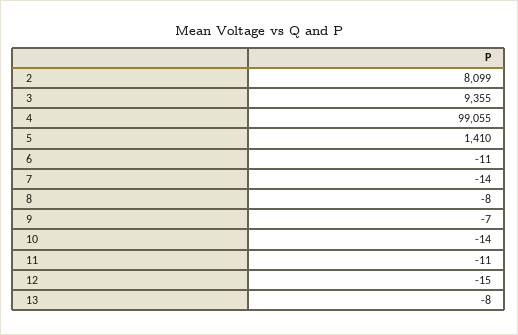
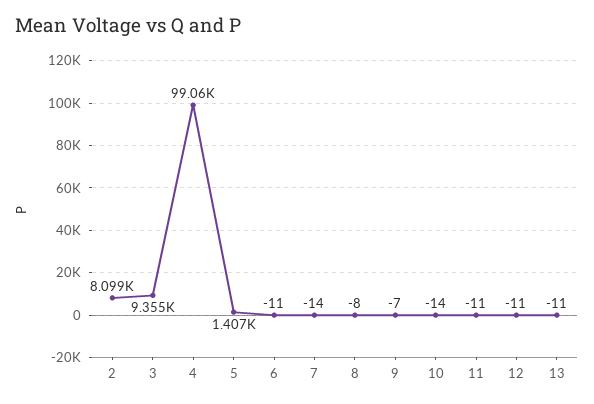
5: 1410 -> 1407
12: -15 -> -11
13: -8 -> -11

